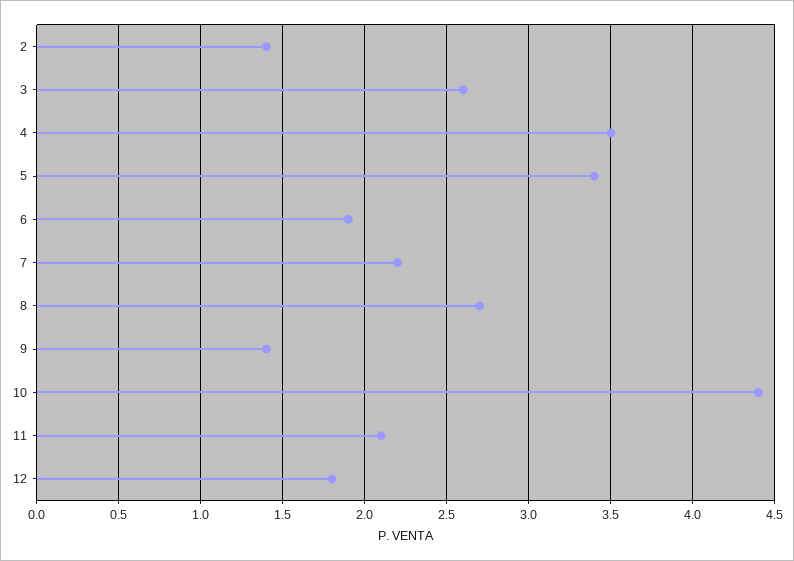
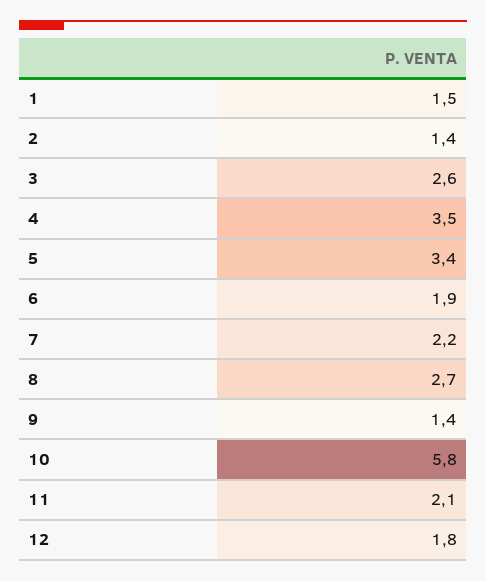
10: 4.4 -> 5.8
1: none -> 1.5

